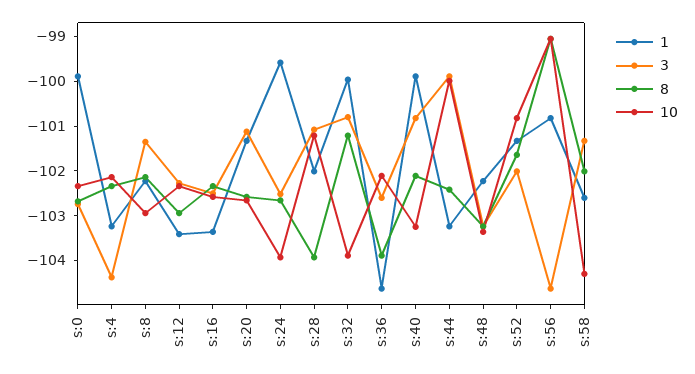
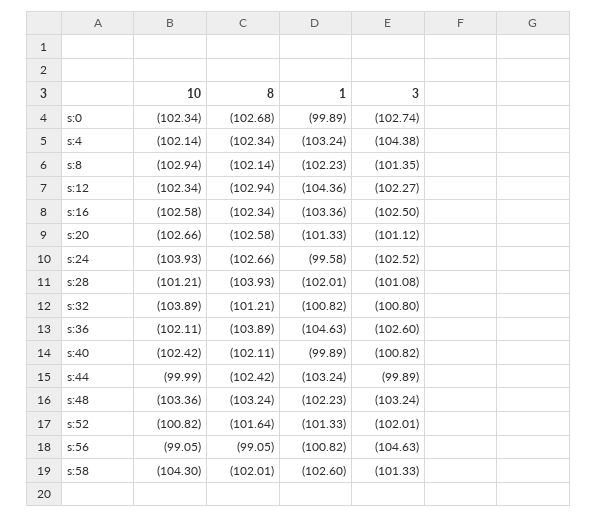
1, s:12: -103.4 -> -104.36
1, s:32: -100 -> -100.82
10, s:40: -103.2 -> -102.42

